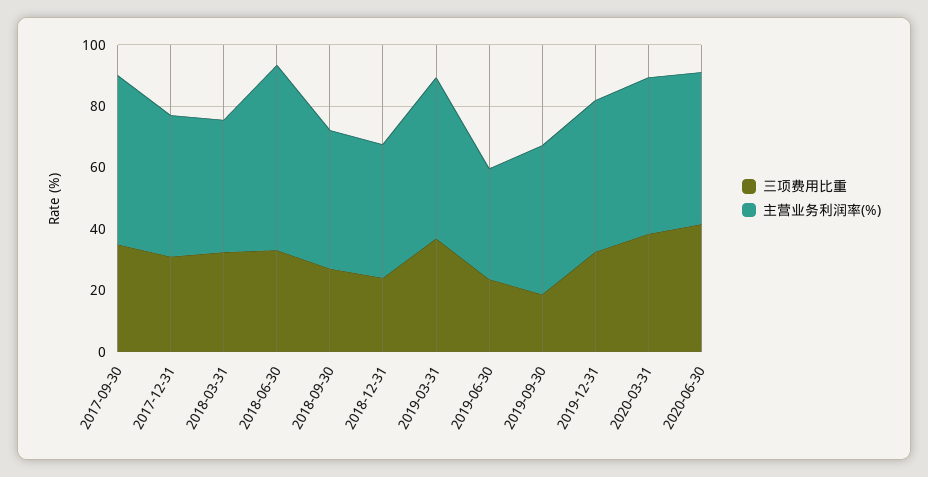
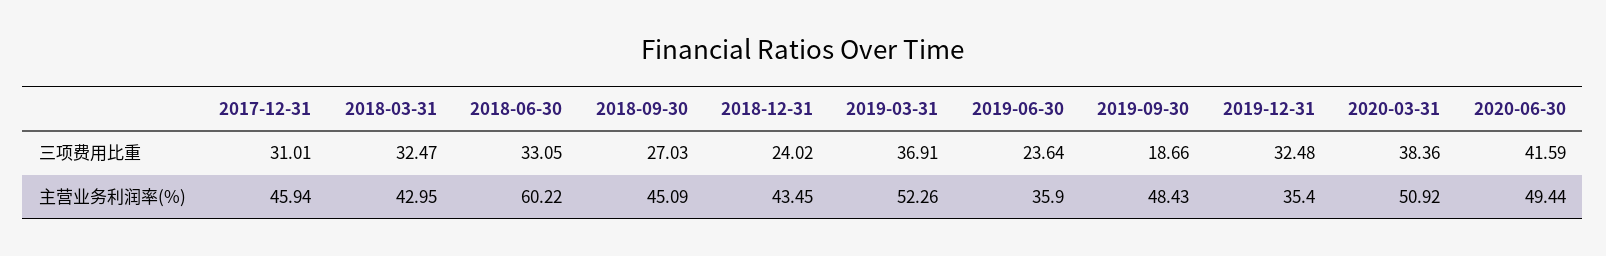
三项费用比重, 2017-09-30: 35 -> none
主营业务利润率(%), 2017-09-30: 55 -> none
主营业务利润率(%), 2019-12-31: 50 -> 35.4

